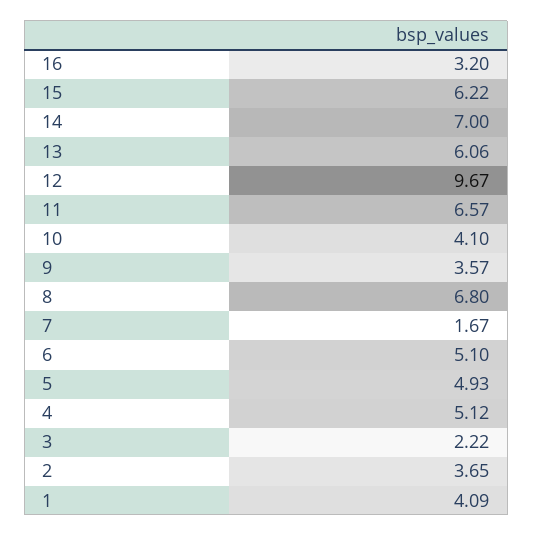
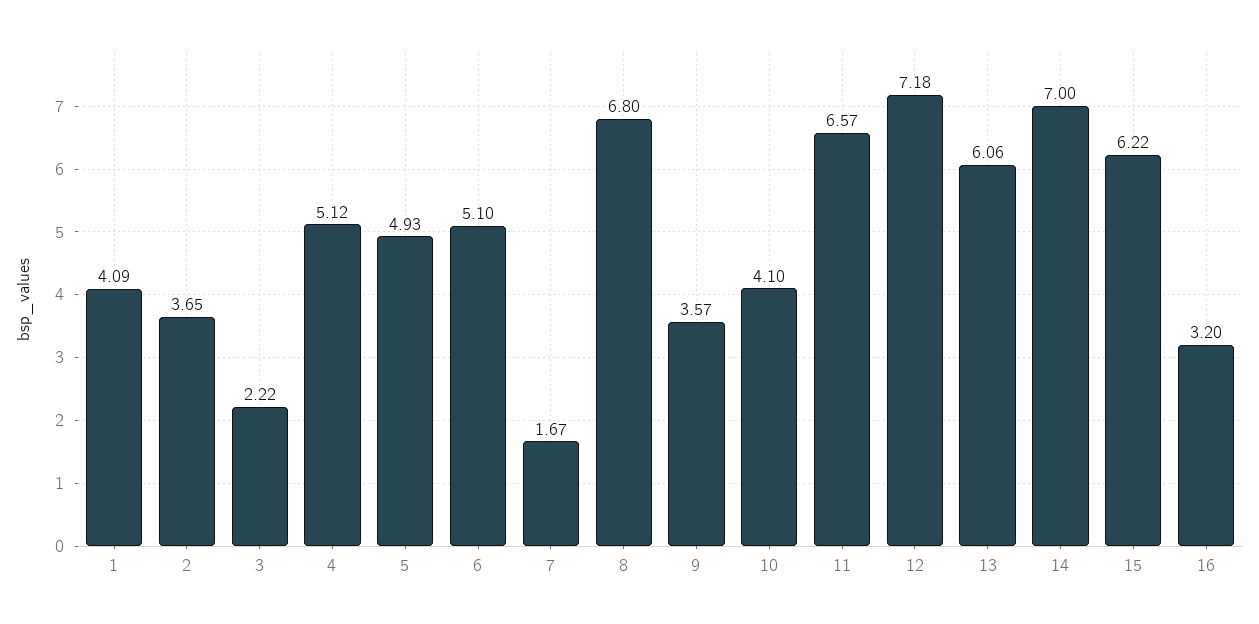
12: 9.67 -> 7.18

